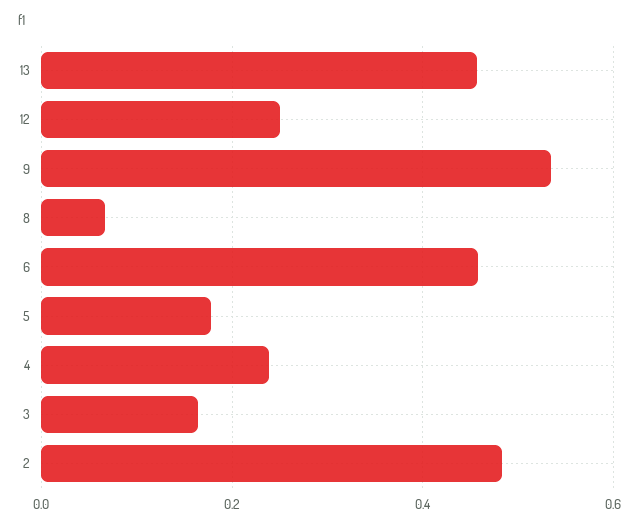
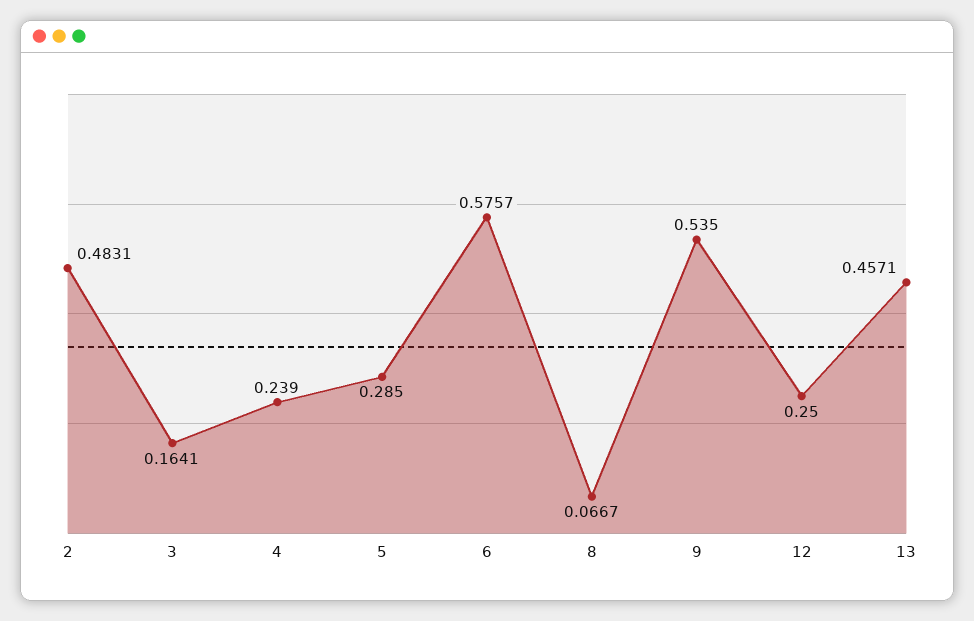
6: 0.46 -> 0.5757
5: 0.18 -> 0.285

